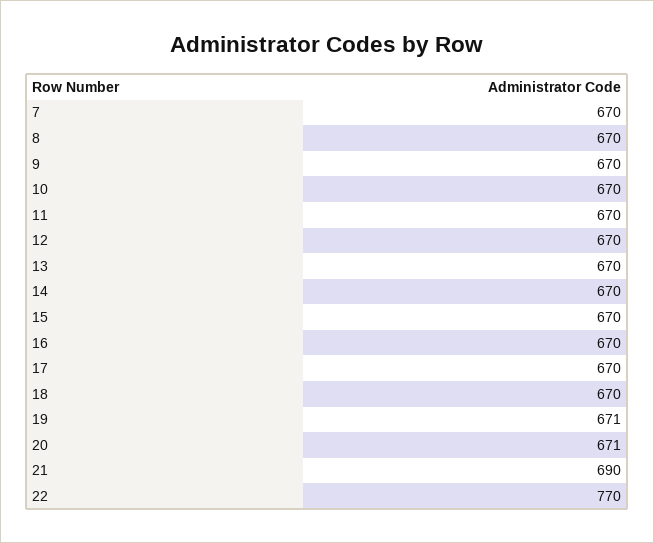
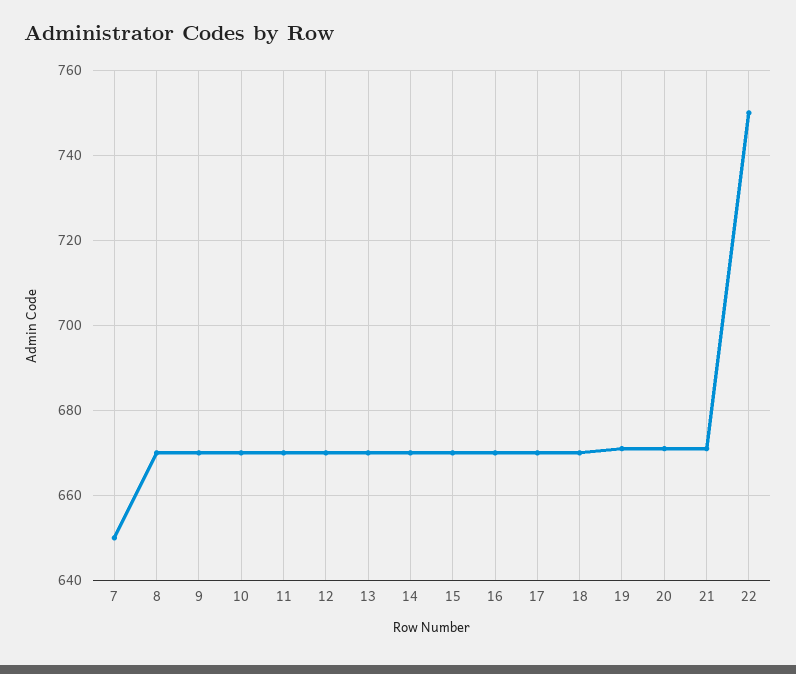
7: 670 -> 650
21: 690 -> 670
22: 770 -> 750

